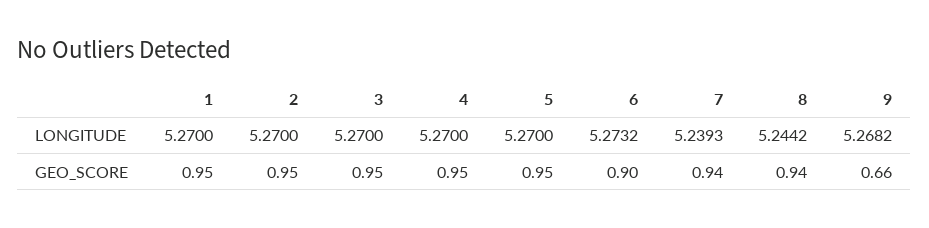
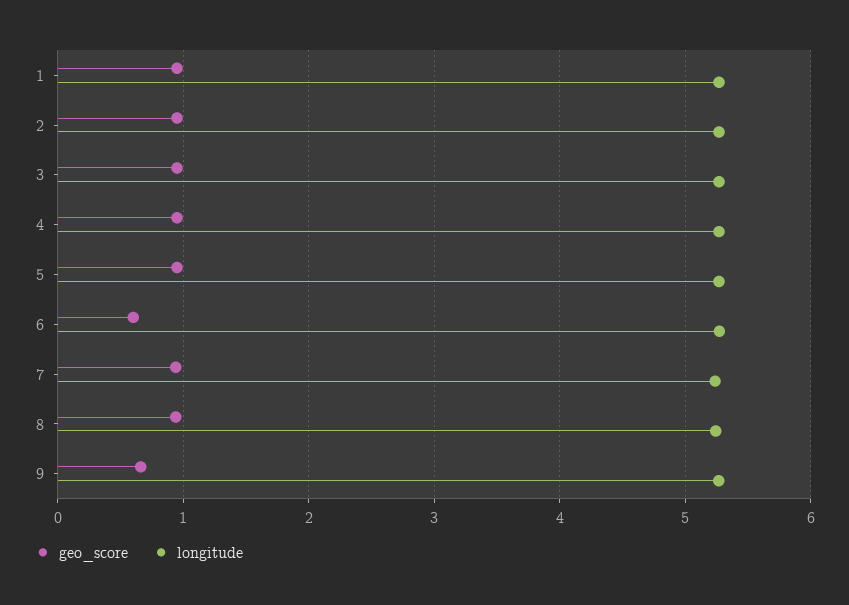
GEO_SCORE, 6: 0.9 -> 0.6

